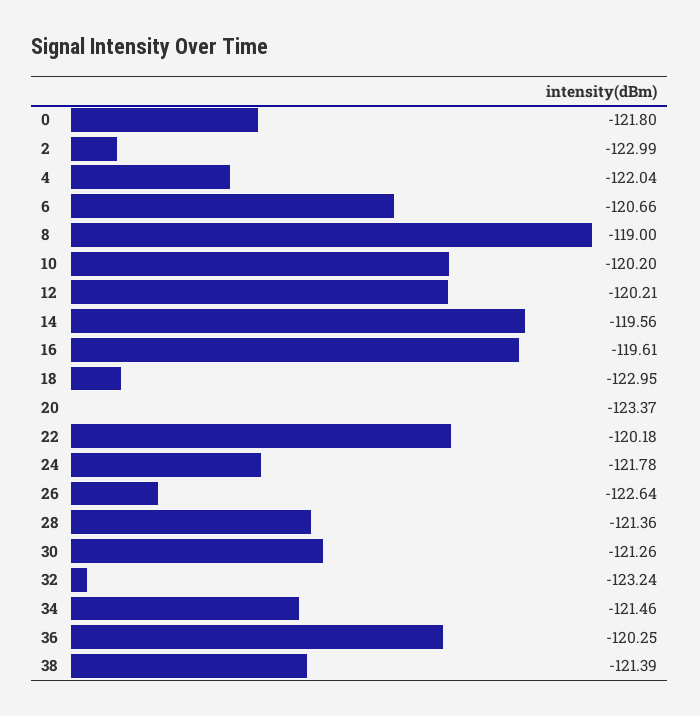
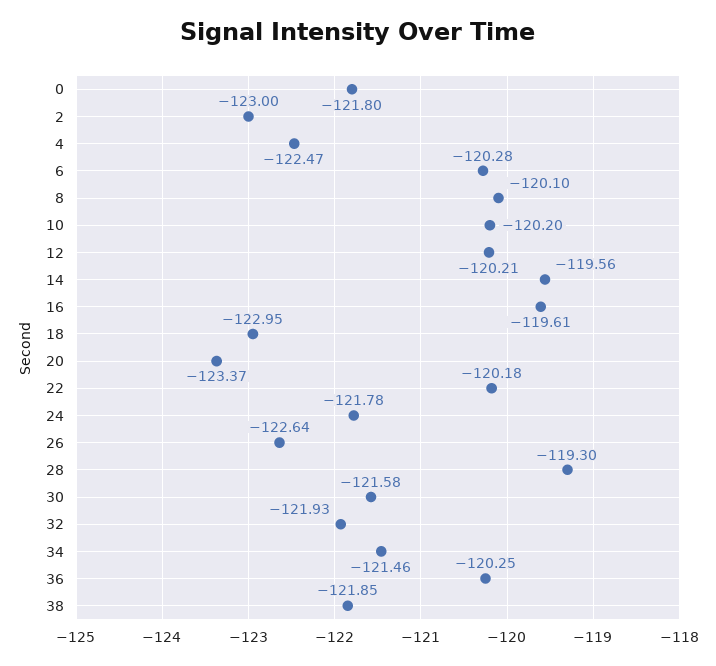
2: -122.99 -> -123
4: -122.04 -> -122.47
6: -120.66 -> -120.28
8: -119 -> -120.1
28: -121.36 -> -119.3
30: -121.26 -> -121.58
32: -123.24 -> -121.93
38: -121.39 -> -121.85

